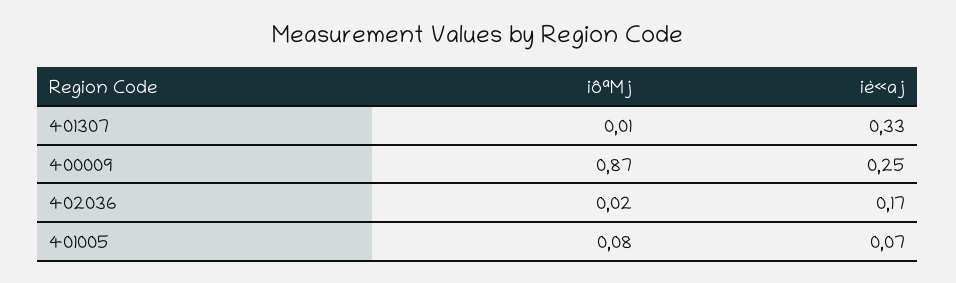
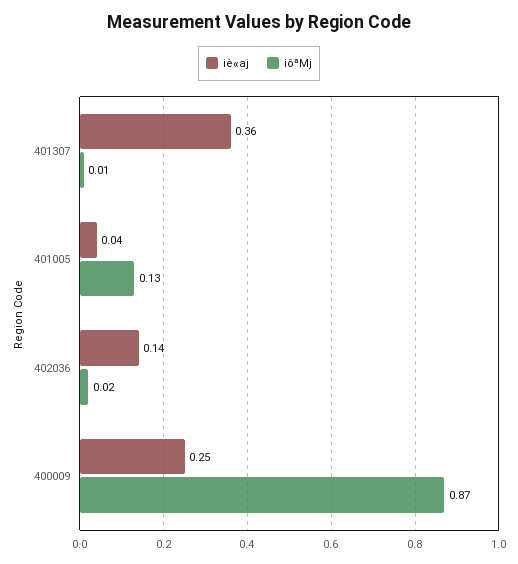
iè«aj, 401307: 0.33 -> 0.36
iè«aj, 402036: 0.17 -> 0.14
iôªMj, 401005: 0.08 -> 0.13
iè«aj, 401005: 0.07 -> 0.04

